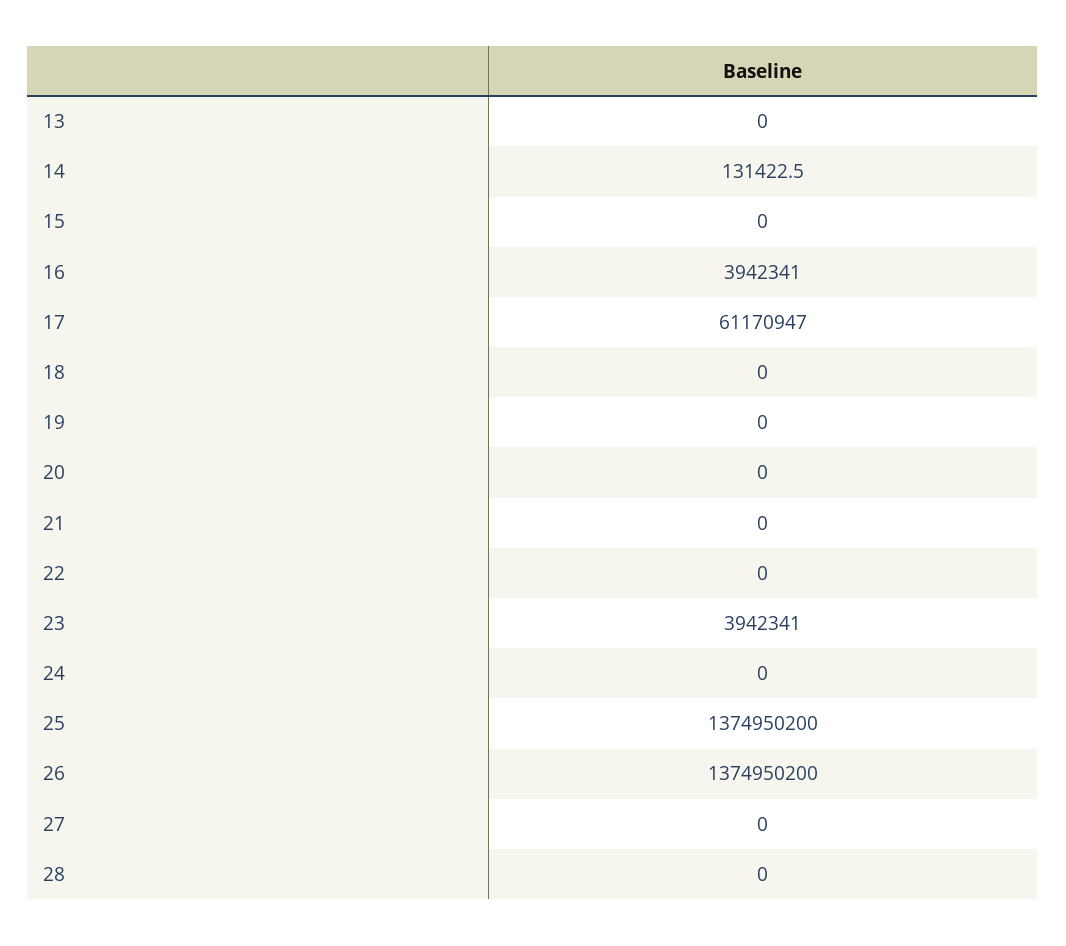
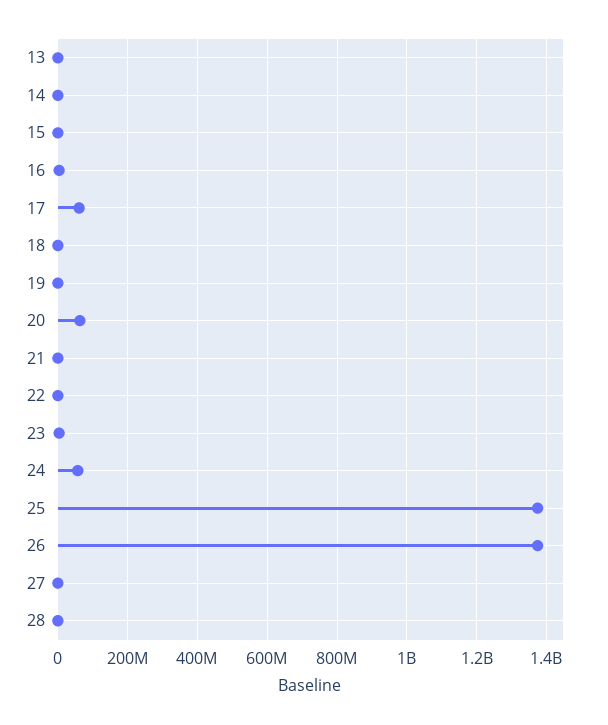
20: 0 -> 60000000
24: 0 -> 60000000

